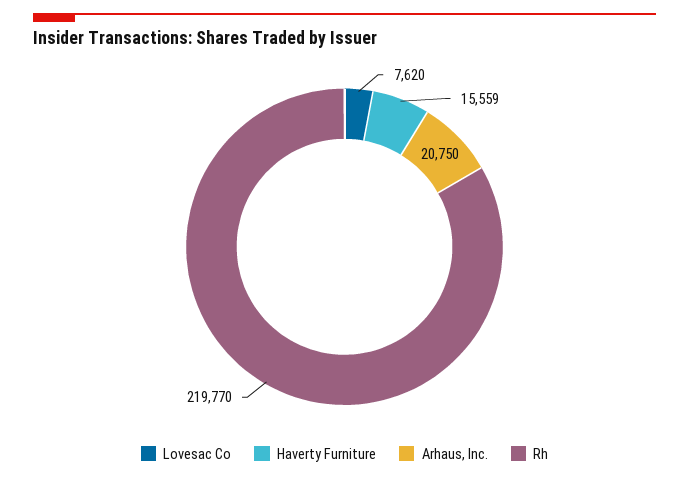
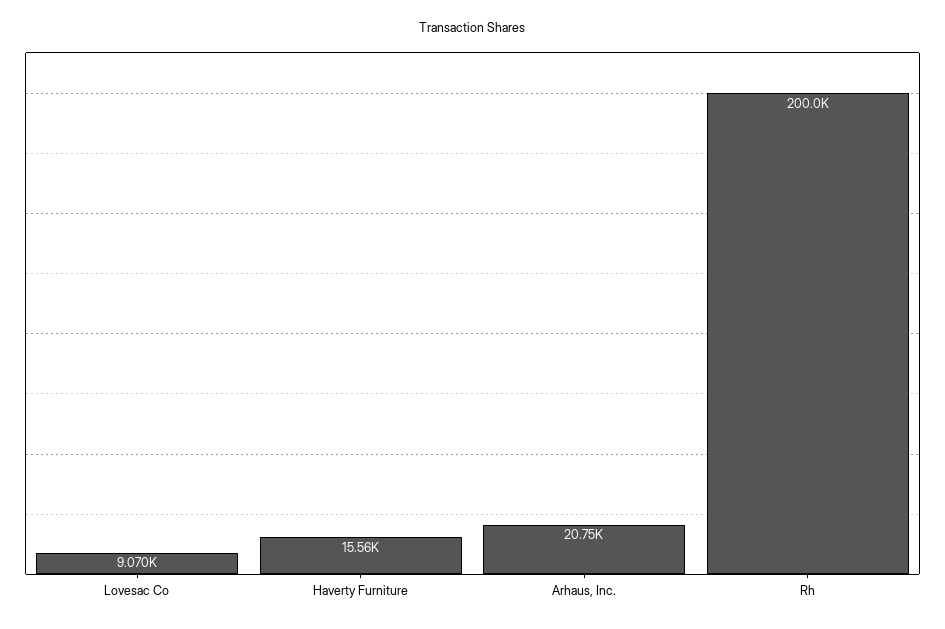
Lovesac Co: 7620 -> 9070
Rh: 219770 -> 200000

